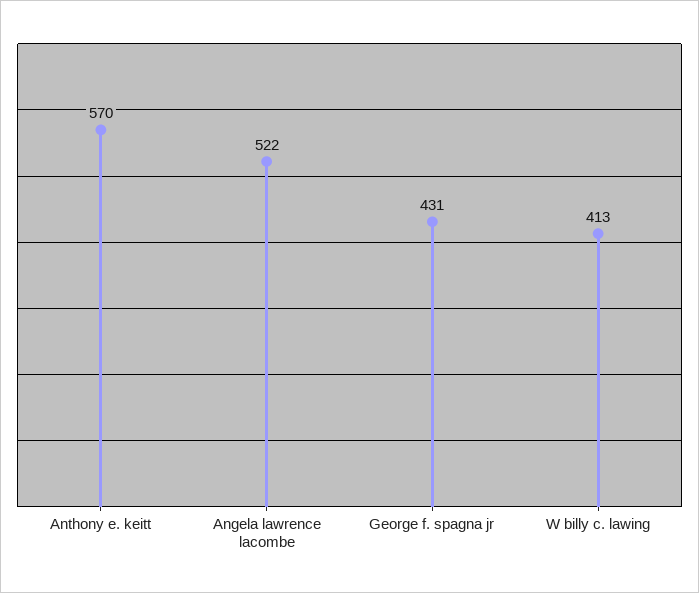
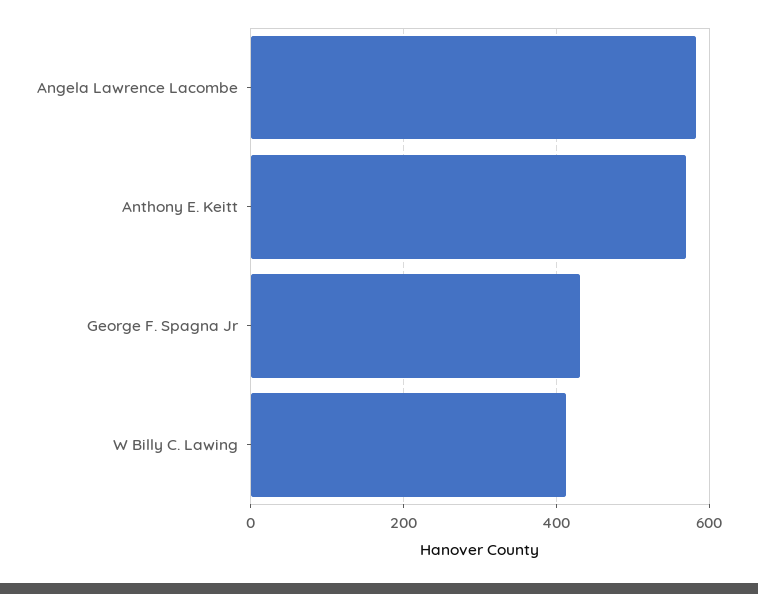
Angela lawrence lacombe: 522 -> 580

